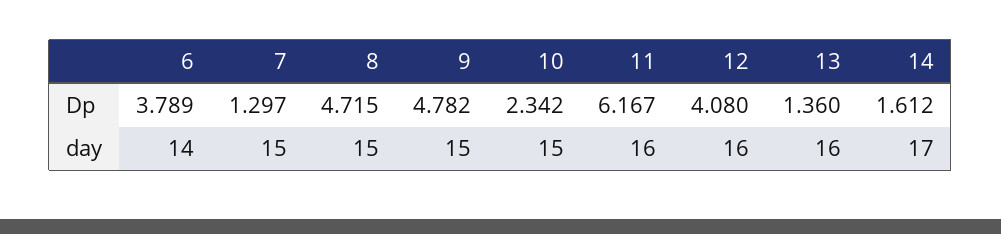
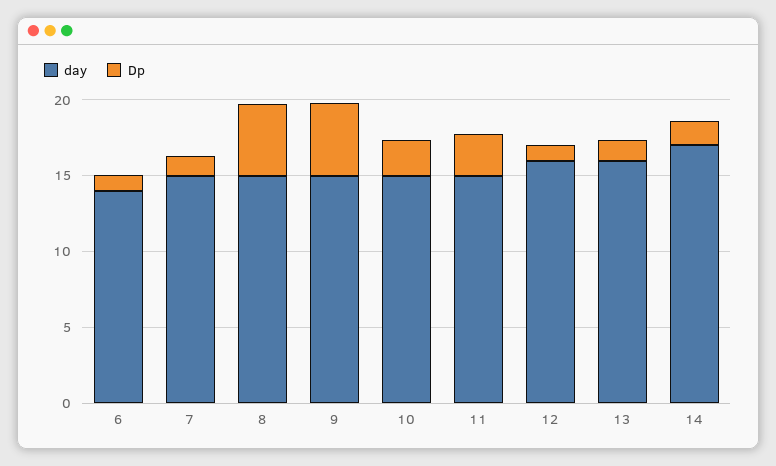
Dp, 6: 3.789 -> 1
Dp, 11: 6.167 -> 3
Dp, 12: 4.08 -> 1
day, 11: 16 -> 15

